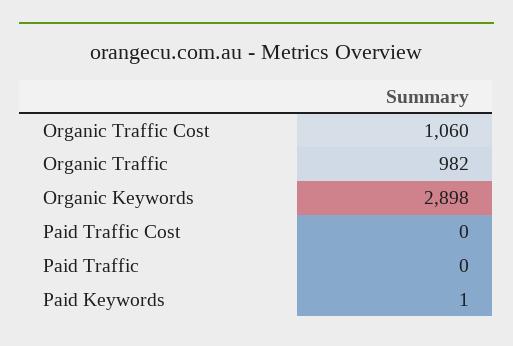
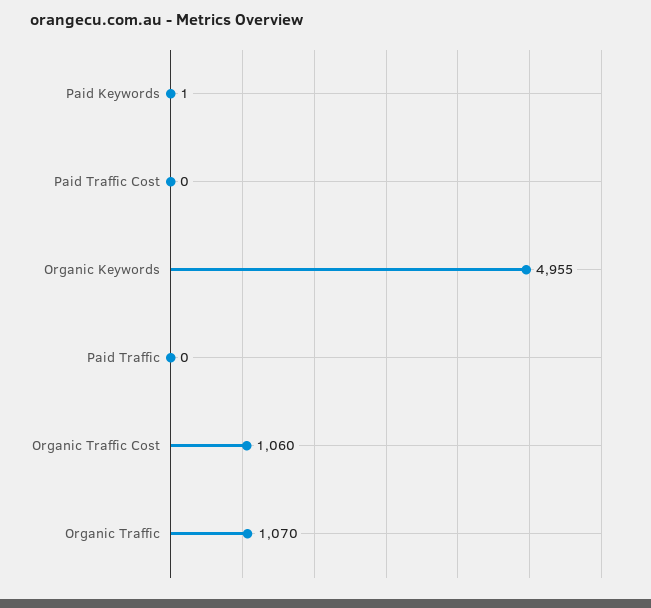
Organic Traffic: 982 -> 1070
Organic Keywords: 2898 -> 4955

